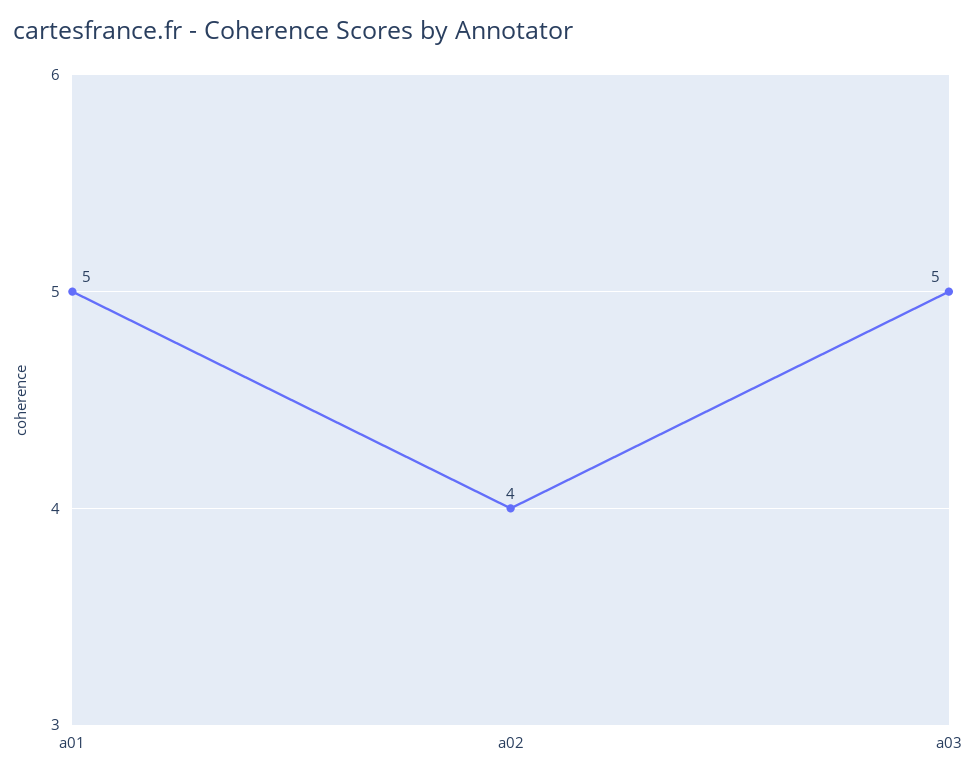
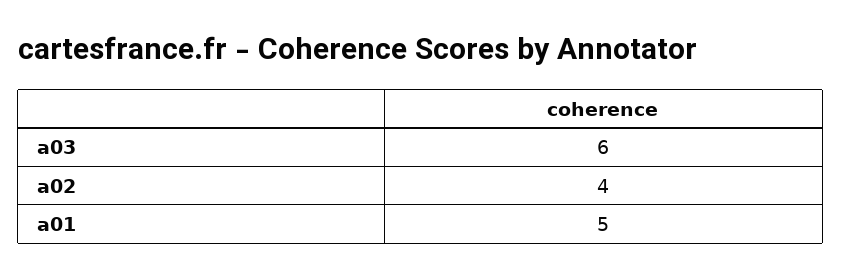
a03: 5 -> 6

